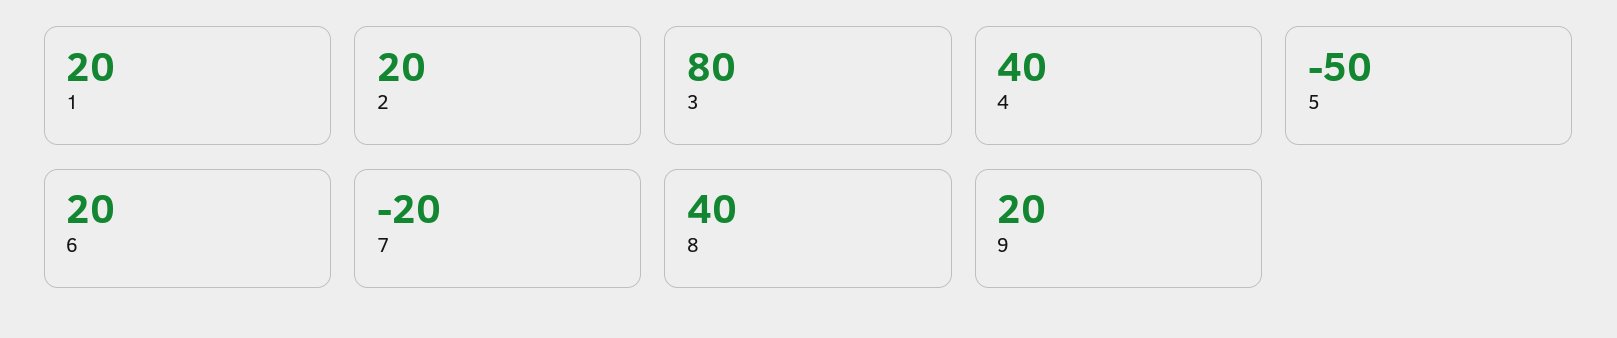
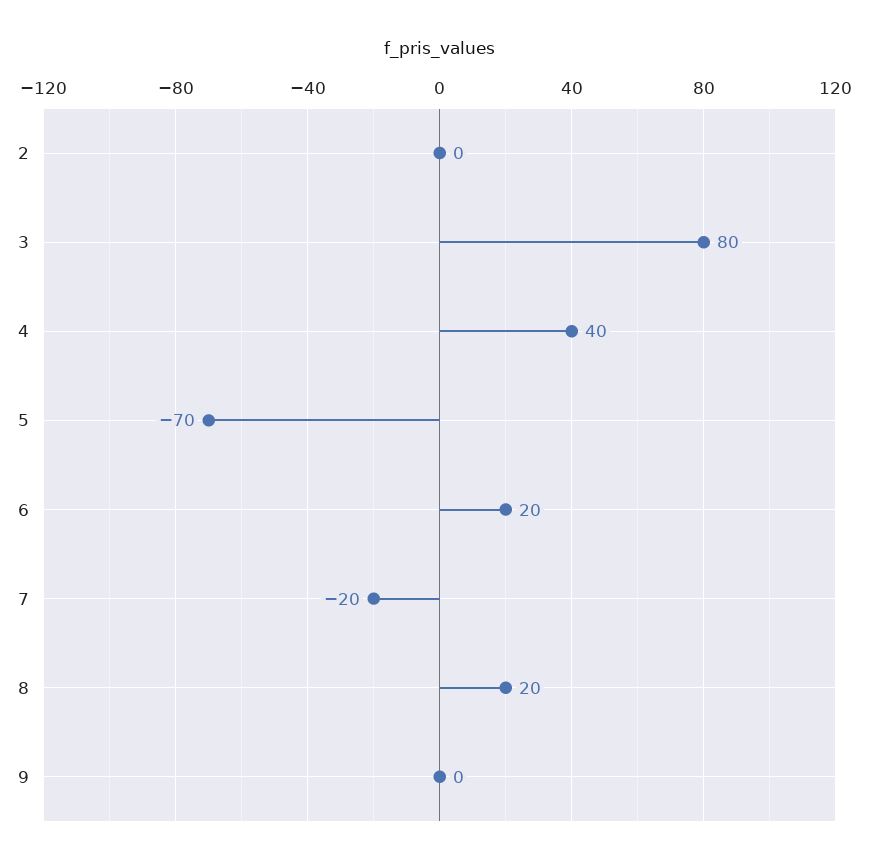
1: 20 -> none
2: 20 -> 0
5: -50 -> -70
8: 40 -> 20
9: 20 -> 0

